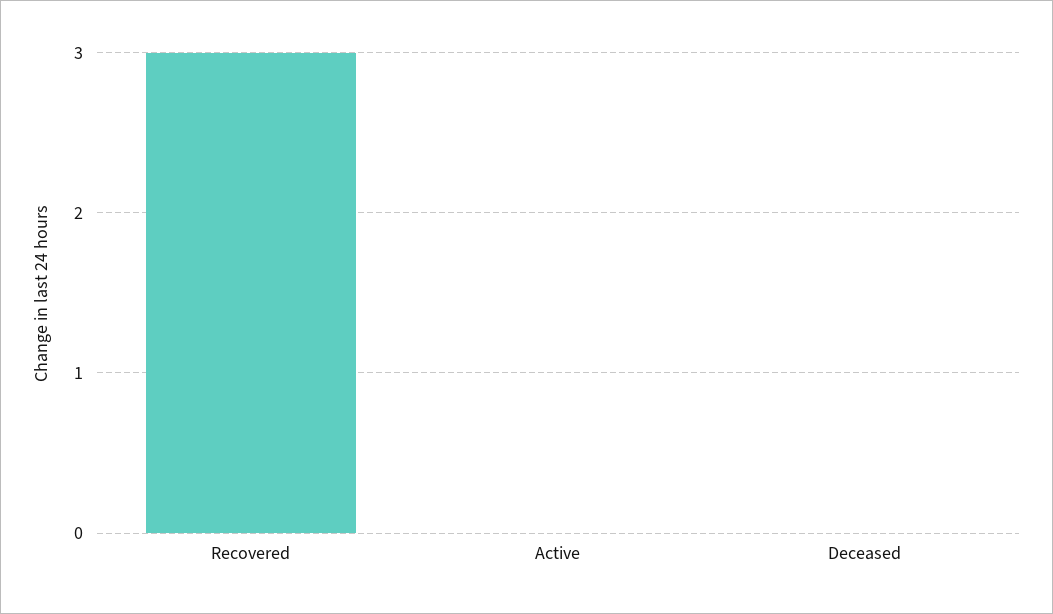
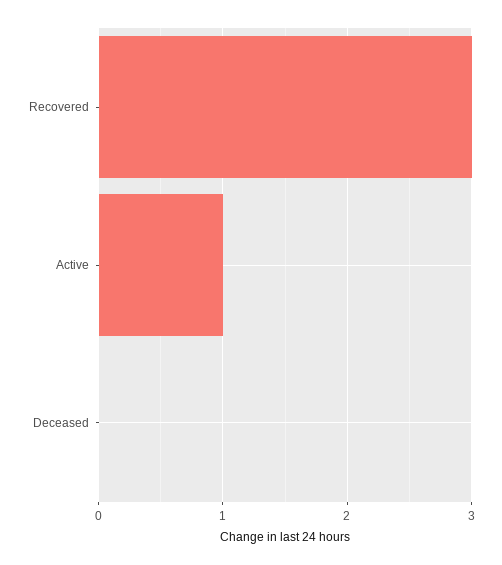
Active: 0 -> 1

